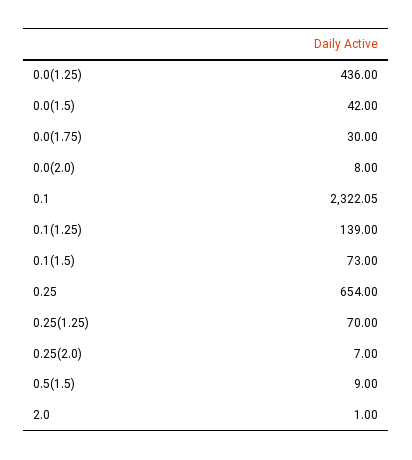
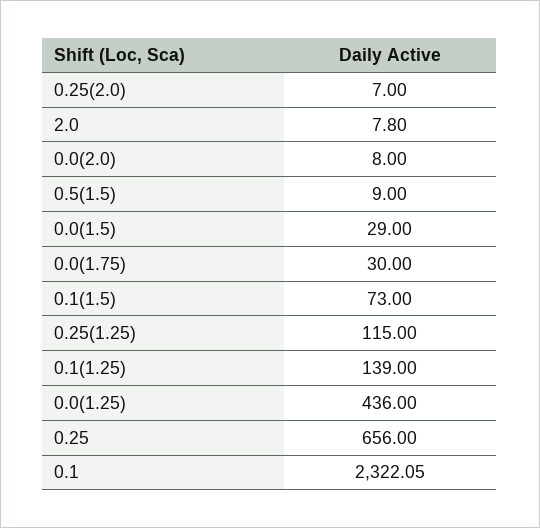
0.0(1.5): 42 -> 29
0.25: 654 -> 656
0.25(1.25): 70 -> 115
2.0: 1 -> 7.8

